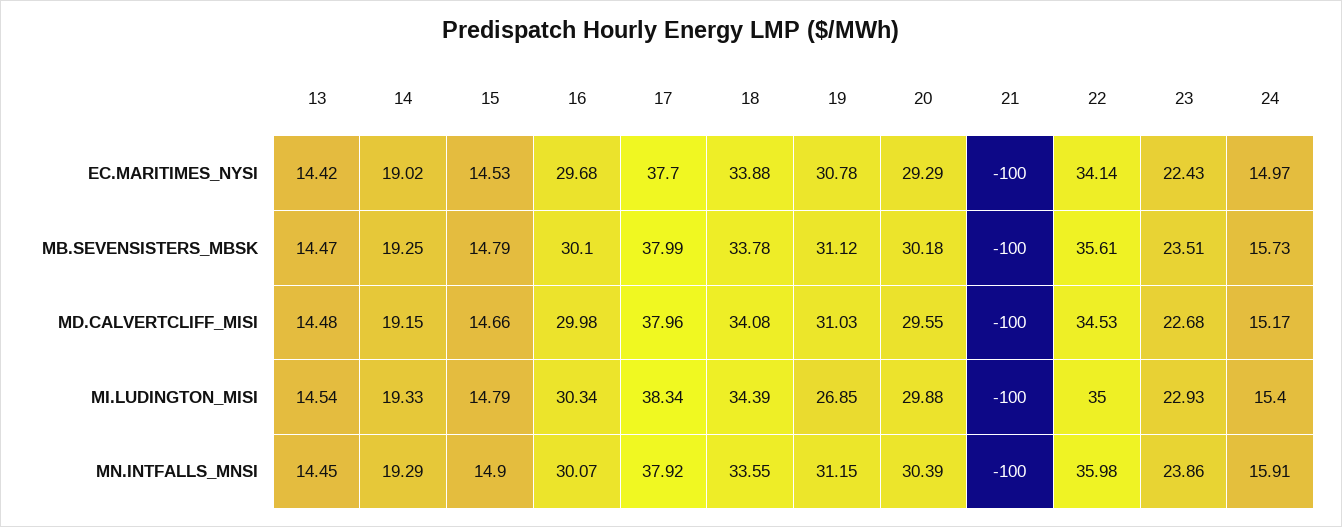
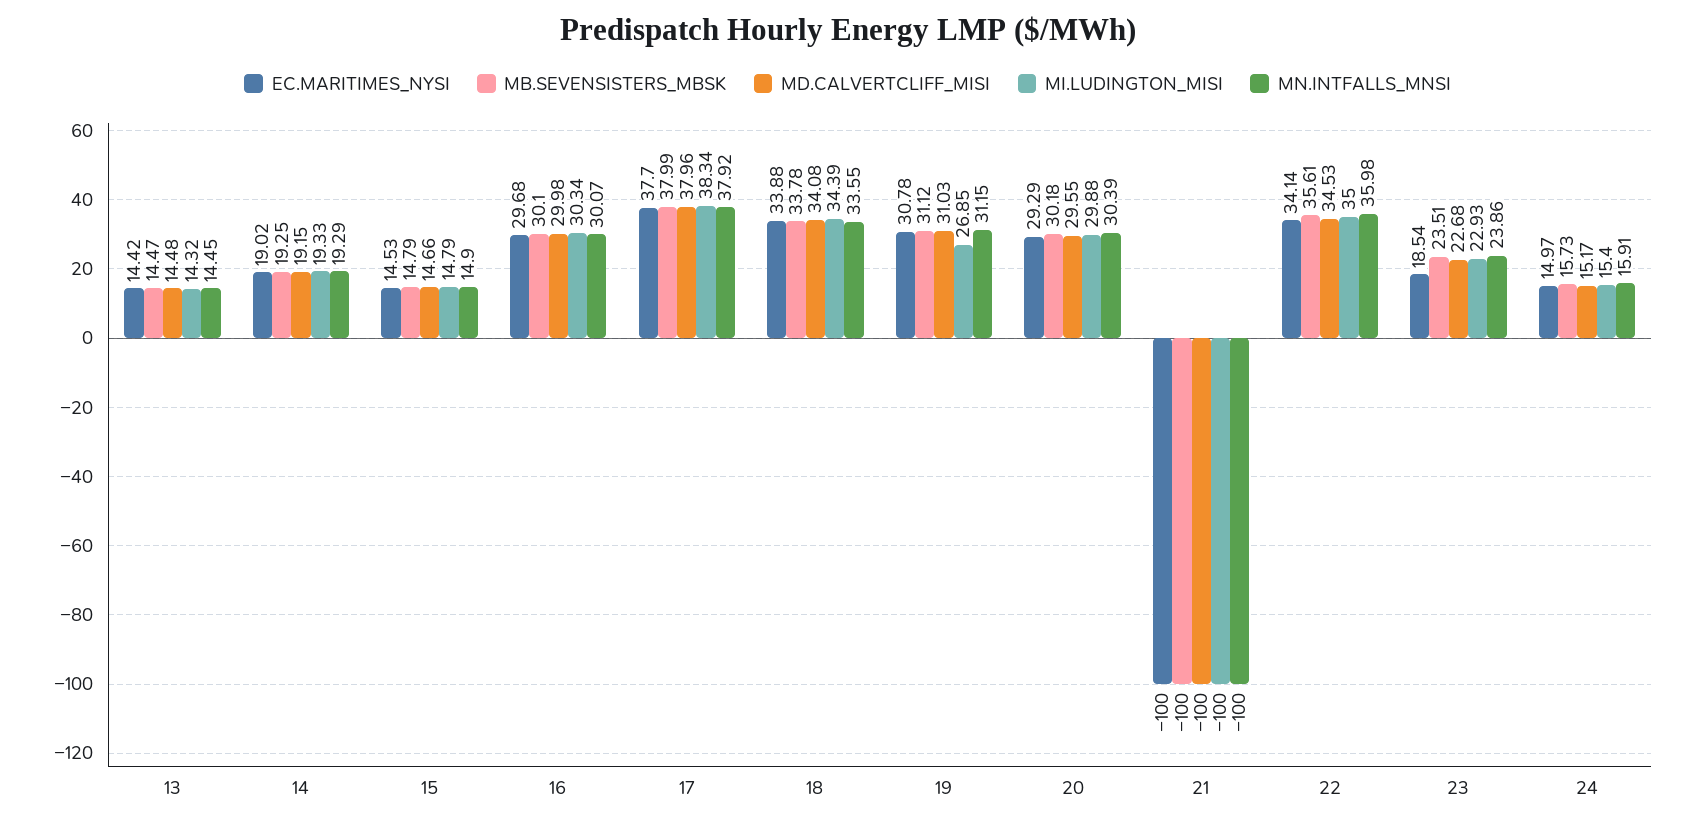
EC.MARITIMES_NYSI, 23: 22.43 -> 18.54
MI.LUDINGTON_MISI, 13: 14.54 -> 14.32

